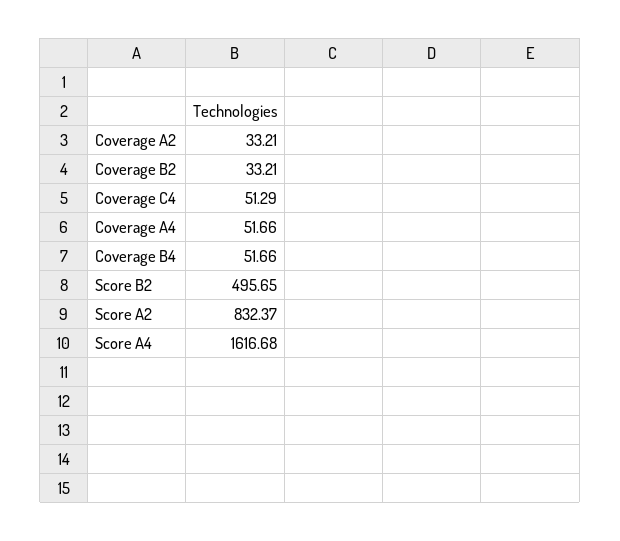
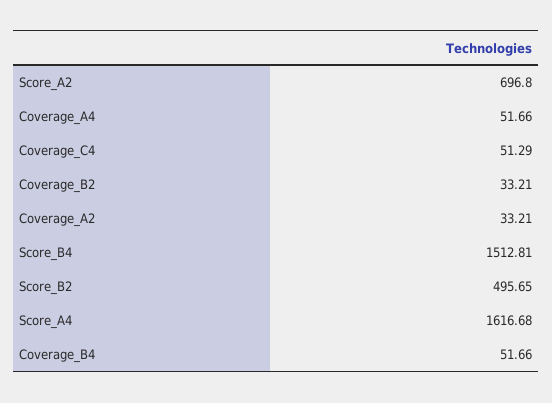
Score A2: 832.37 -> 696.8
Score_B4: none -> 1512.81

